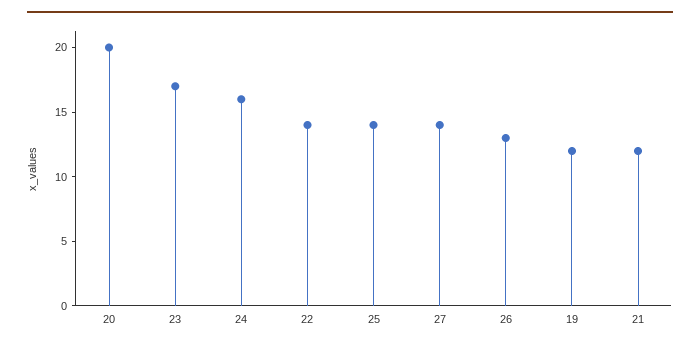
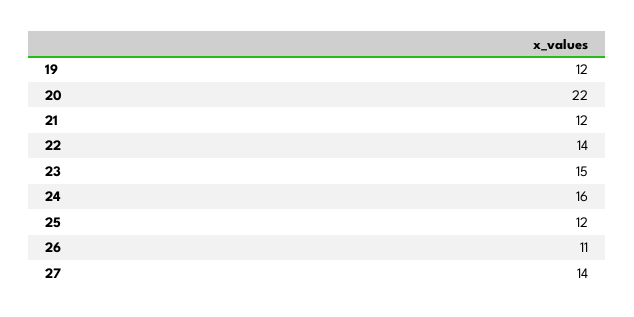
20: 20 -> 22
23: 17 -> 15
25: 14 -> 12
26: 13 -> 11

